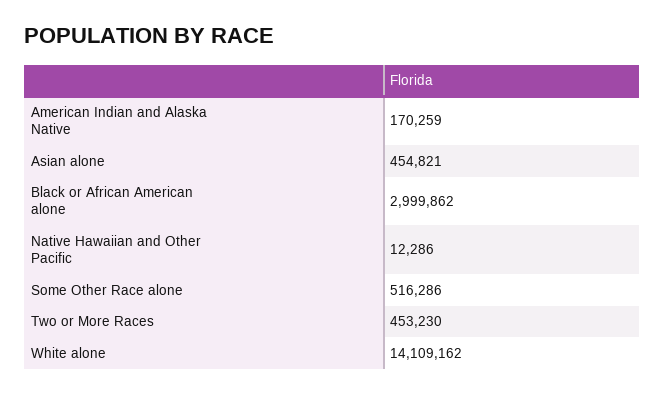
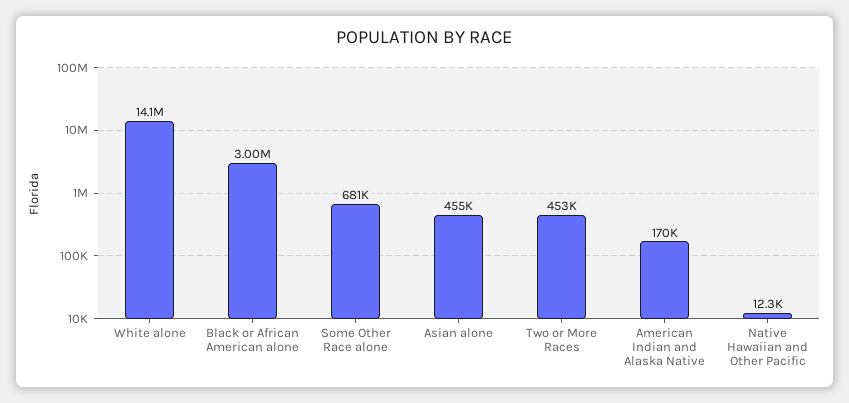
Some Other Race alone: 516286 -> 681000

